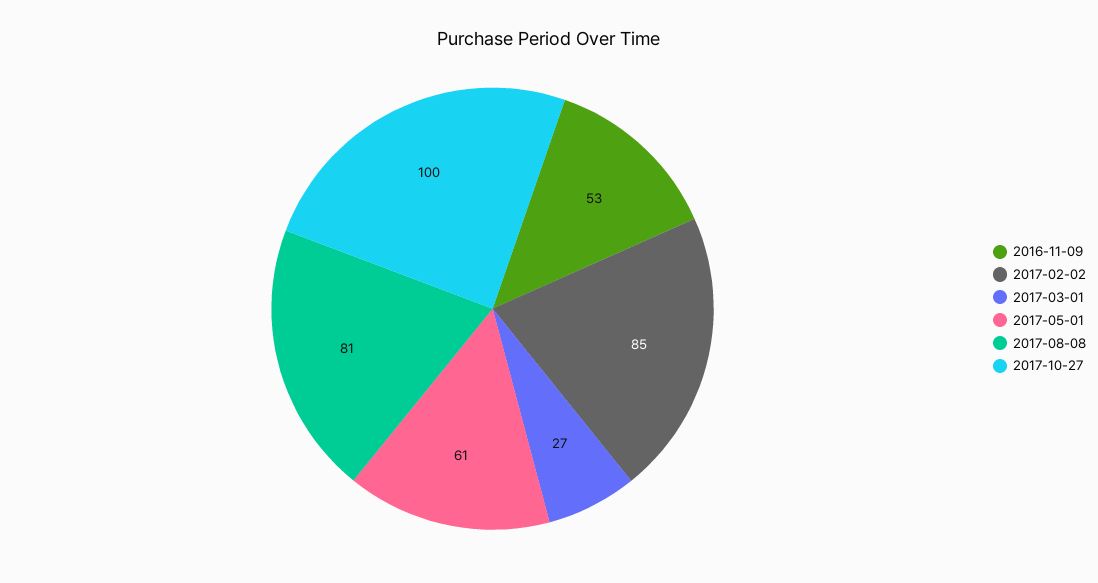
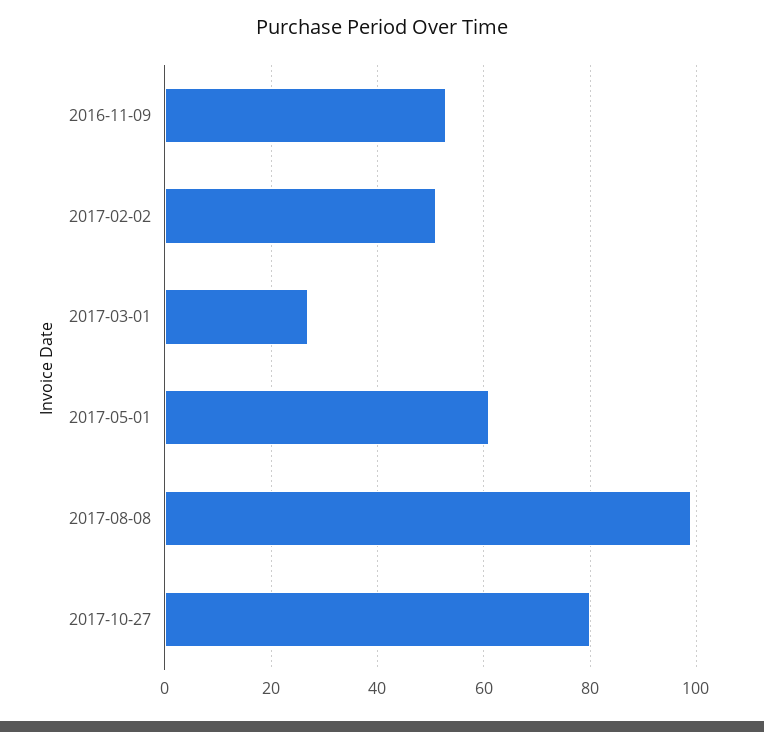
2017-02-02: 85 -> 50
2017-08-08: 81 -> 100
2017-10-27: 100 -> 80

